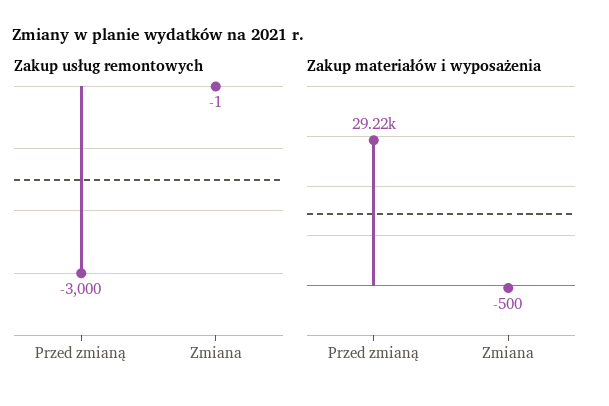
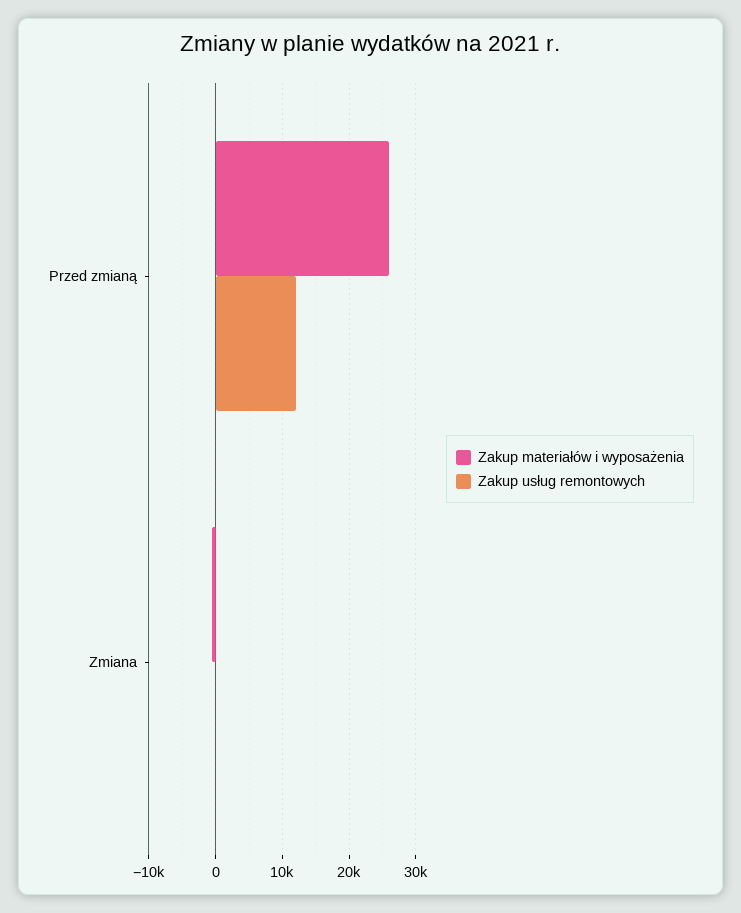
Zakup usług remontowych, Przed zmianą: -3000 -> 12000
Zakup materiałów i wyposażenia, Przed zmianą: 29220 -> 26000

